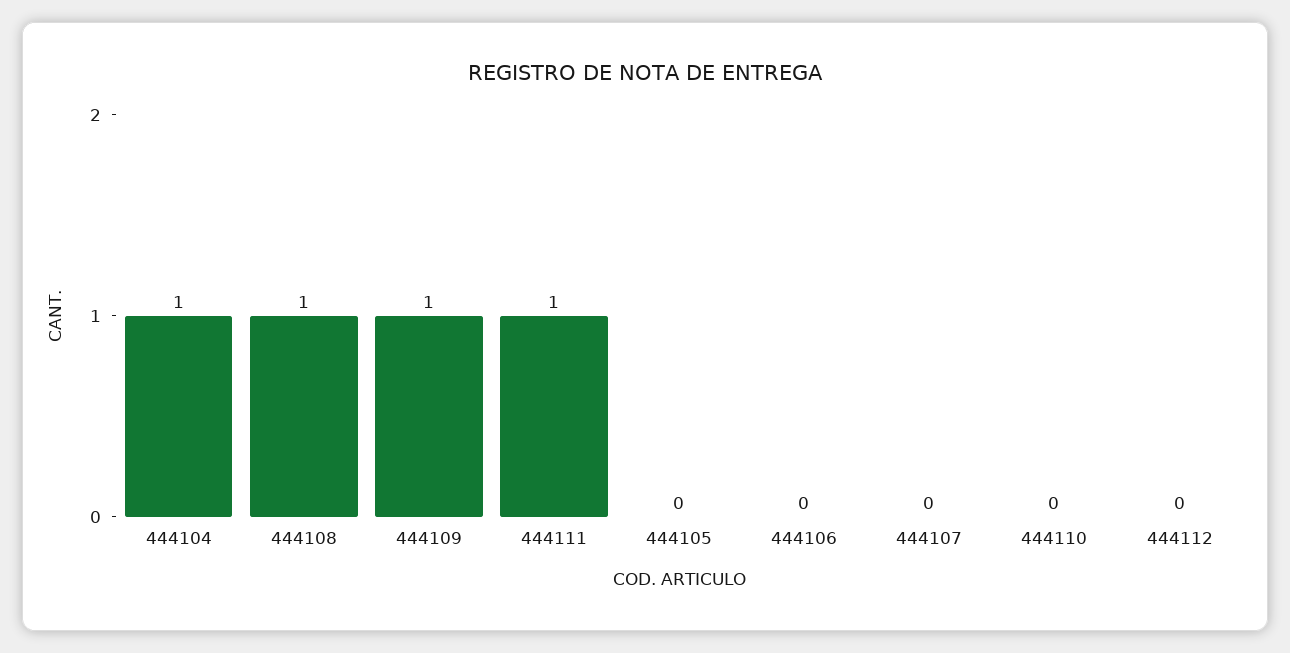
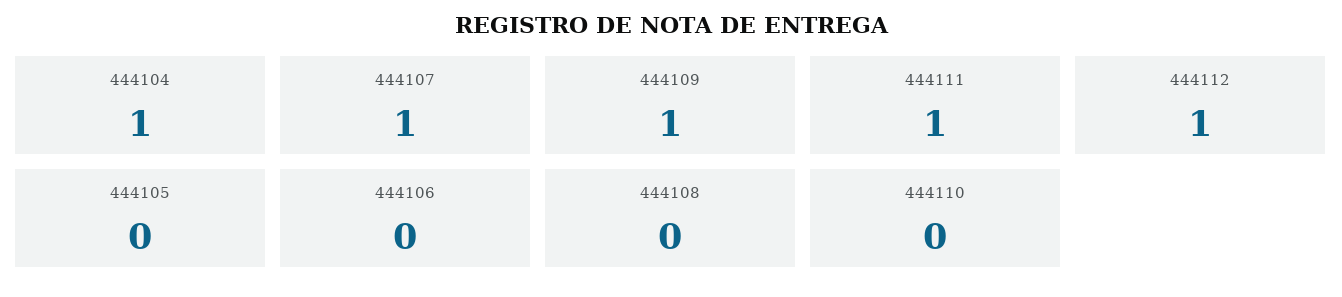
444108: 1 -> 0
444107: 0 -> 1
444112: 0 -> 1

